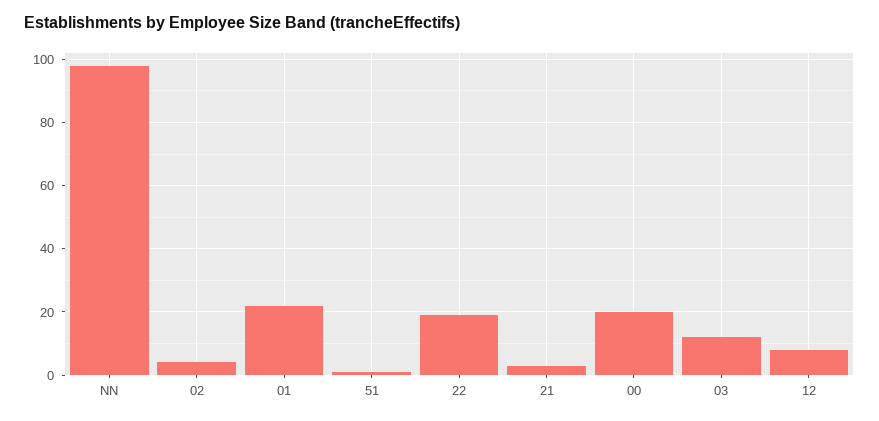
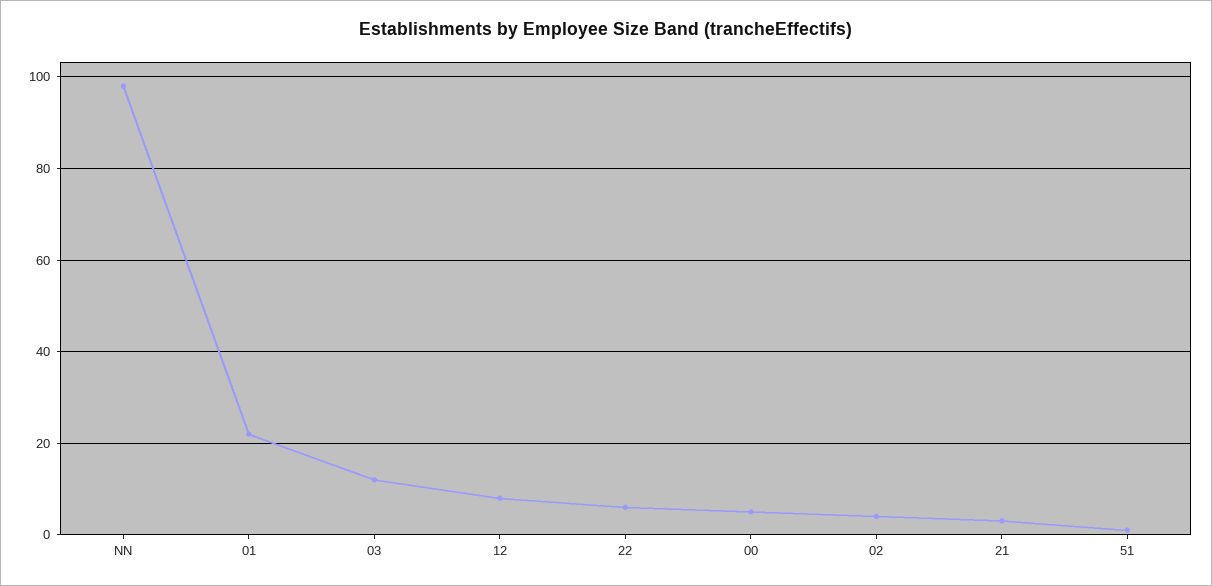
22: 20 -> 5
00: 20 -> 5

